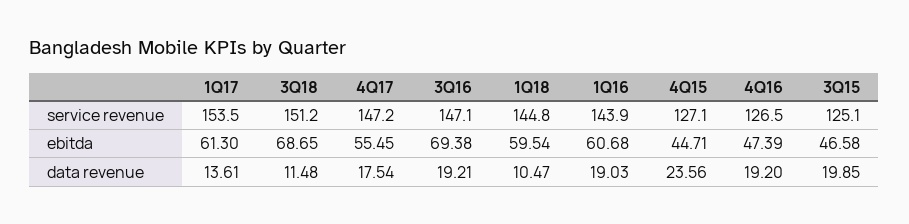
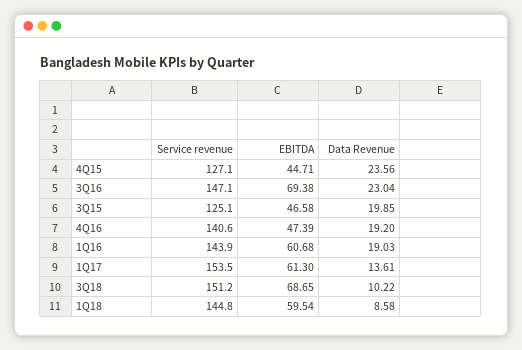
4Q17, service revenue: 147.2 -> none
4Q16, service revenue: 126.5 -> 140.6
4Q17, ebitda: 55.45 -> none
3Q18, data revenue: 11.48 -> 10.22
4Q17, data revenue: 17.54 -> none
3Q16, data revenue: 19.21 -> 23.04
1Q18, data revenue: 10.47 -> 8.58

